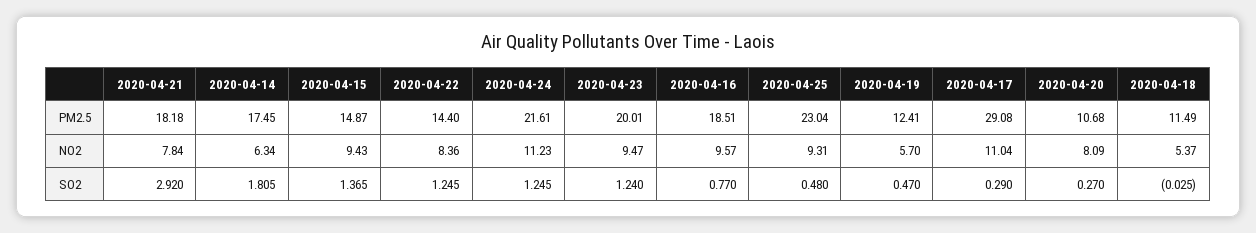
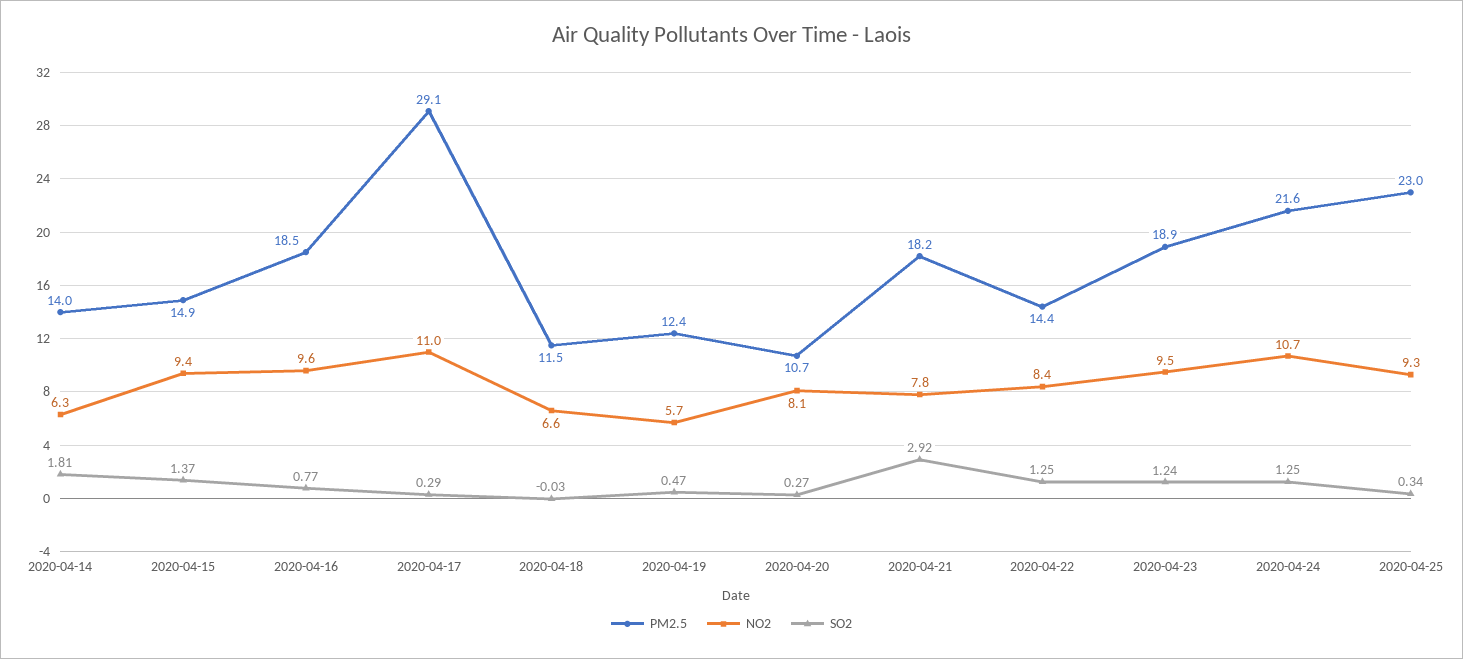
PM2.5, 2020-04-14: 17.45 -> 14
PM2.5, 2020-04-23: 20.01 -> 18.9
NO2, 2020-04-24: 11.23 -> 10.7
NO2, 2020-04-18: 5.37 -> 6.6
SO2, 2020-04-25: 0.48 -> 0.34

